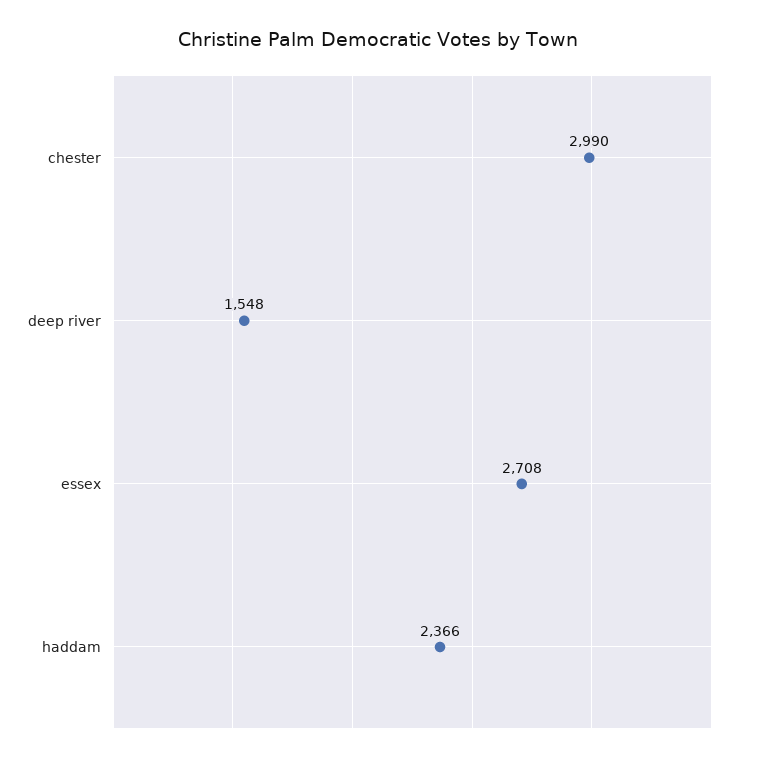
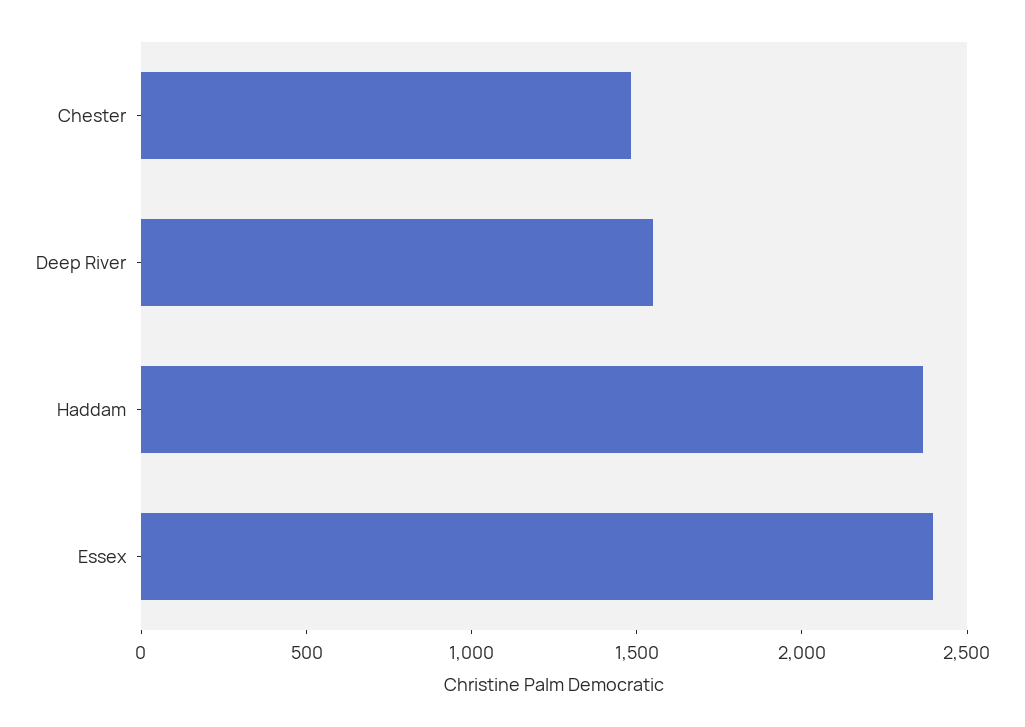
chester: 2990 -> 1500
essex: 2708 -> 2400

